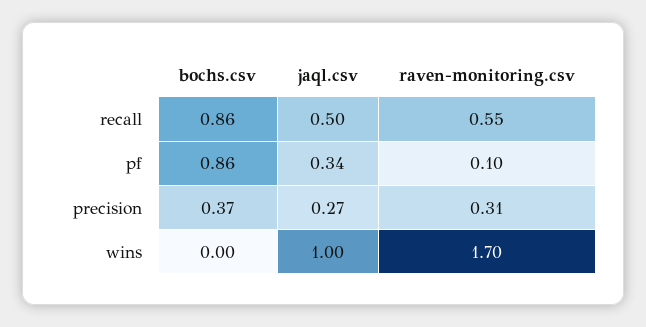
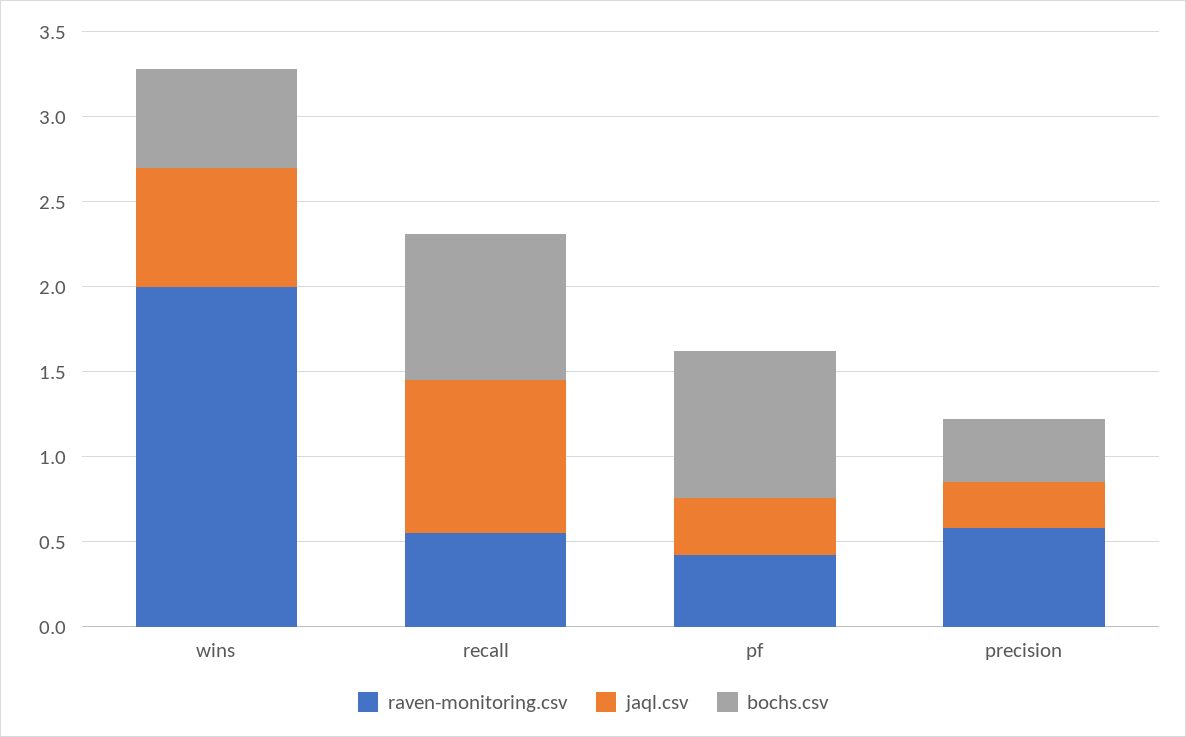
jaql.csv, recall: 0.5 -> 0.9
raven-monitoring.csv, pf: 0.1 -> 0.4
raven-monitoring.csv, precision: 0.31 -> 0.6
bochs.csv, wins: 0 -> 0.6
jaql.csv, wins: 1 -> 0.7
raven-monitoring.csv, wins: 1.7 -> 2

